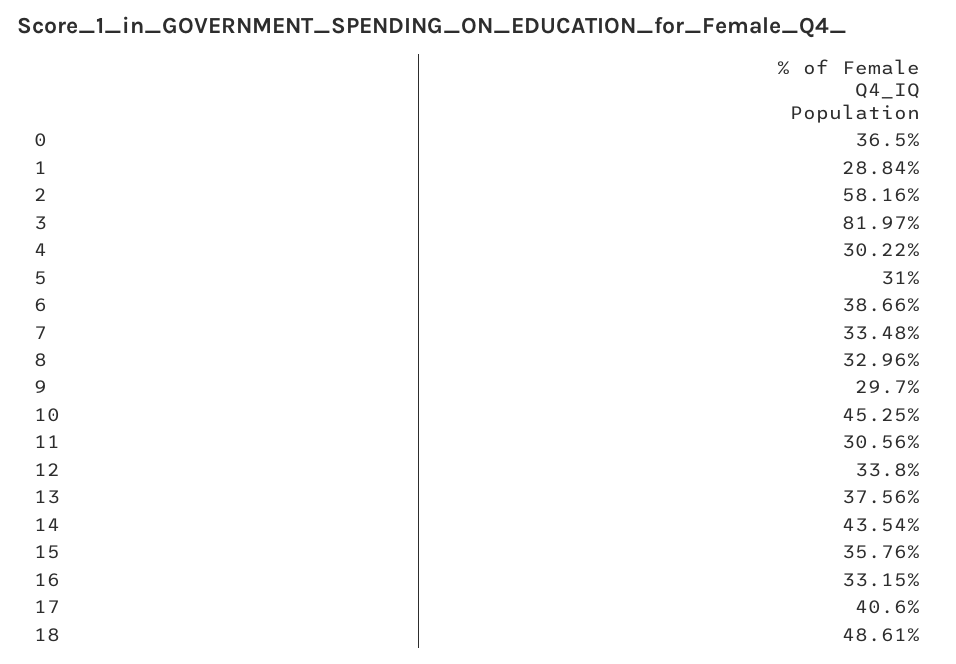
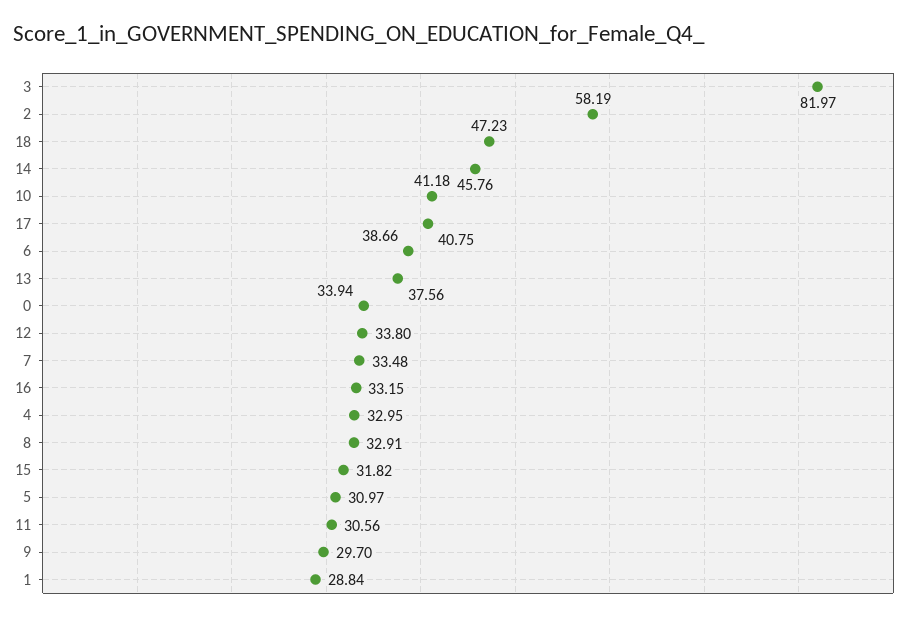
0: 36.5 -> 33.94
2: 58.16 -> 58.19
4: 30.22 -> 32.95
5: 31 -> 30.97
8: 32.96 -> 32.91
10: 45.25 -> 41.18
14: 43.54 -> 45.76
15: 35.76 -> 31.82
17: 40.6 -> 40.75
18: 48.61 -> 47.23

